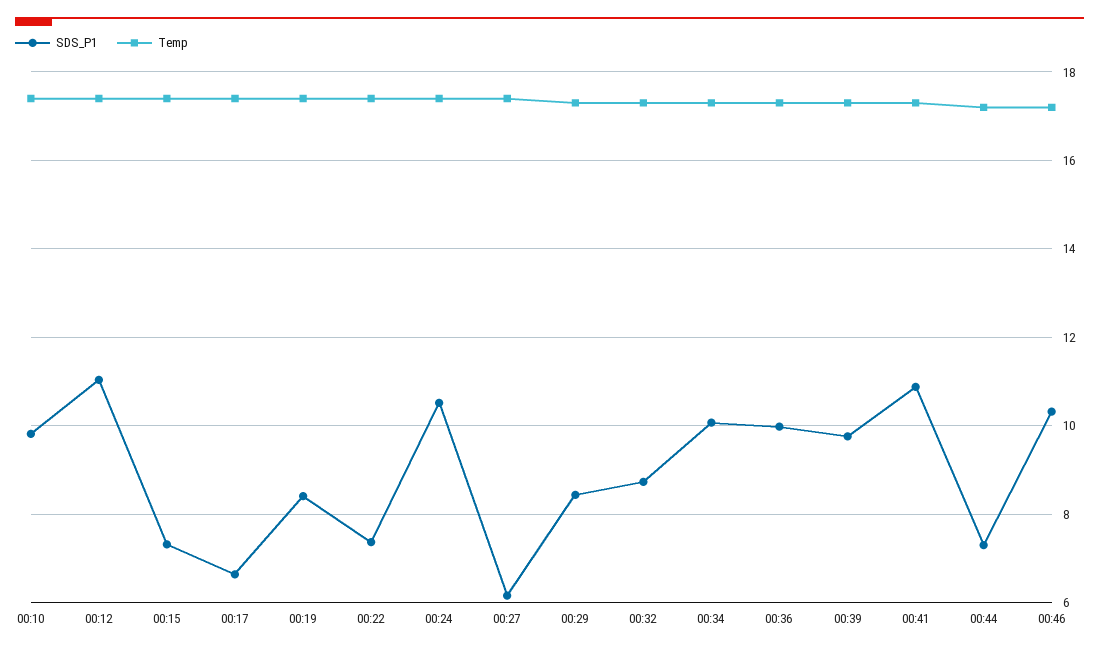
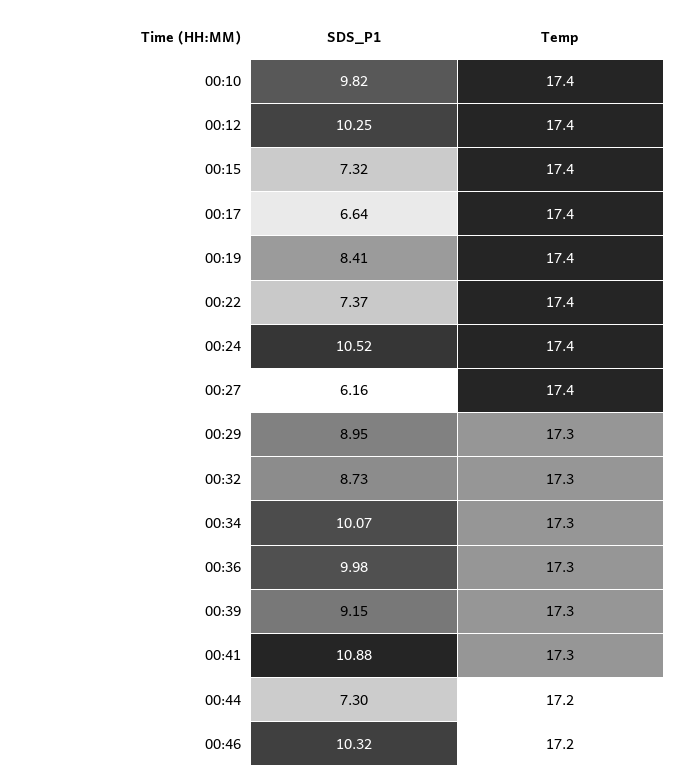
SDS_P1, 00:12: 11 -> 10.25
SDS_P1, 00:29: 8.4 -> 8.95
SDS_P1, 00:39: 9.8 -> 9.15

